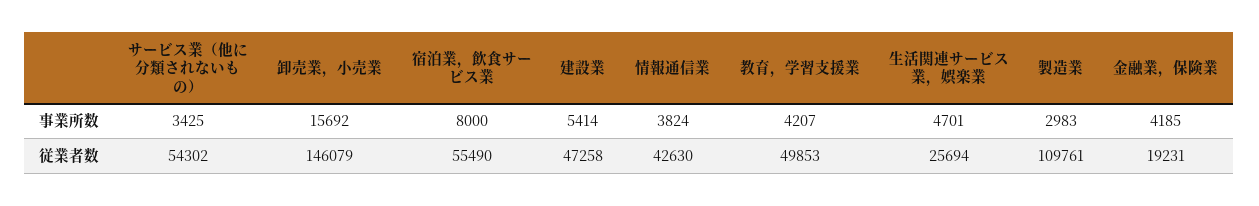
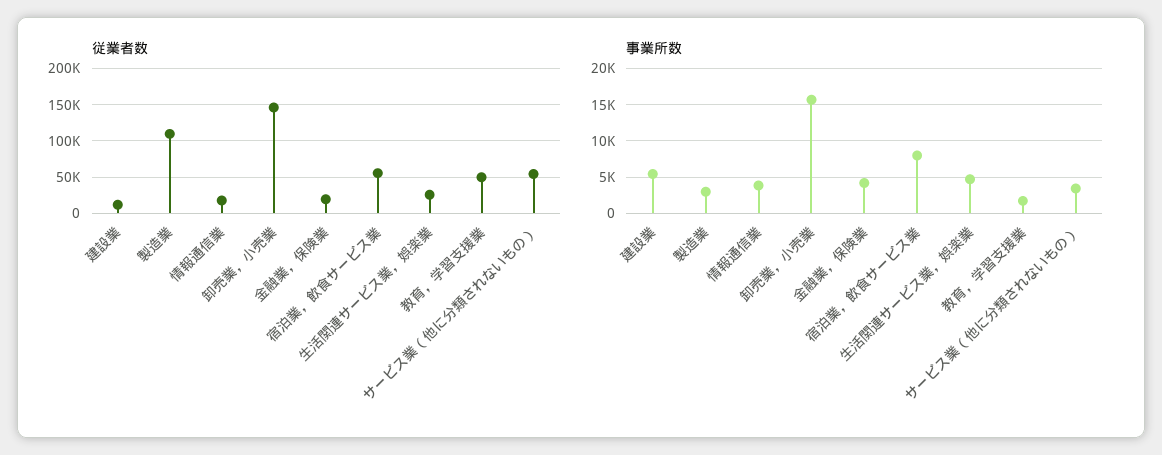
事業所数, 教育，学習支援業: 4207 -> 2000
従業者数, 建設業: 47258 -> 10000
従業者数, 情報通信業: 42630 -> 20000

